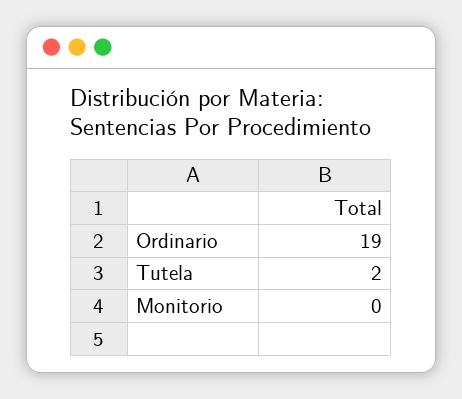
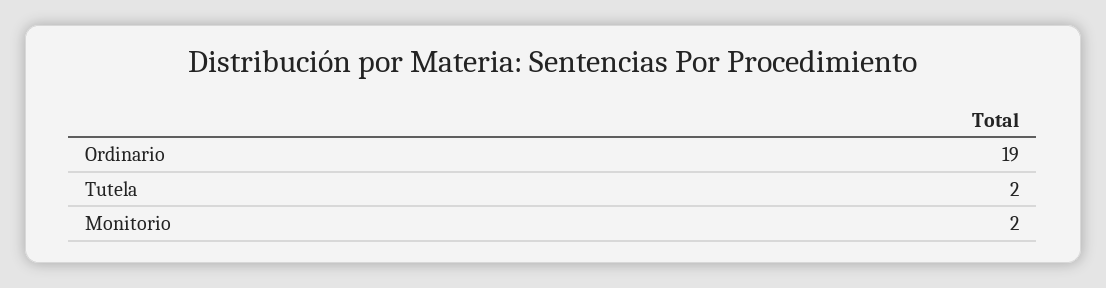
Monitorio: 0 -> 2

